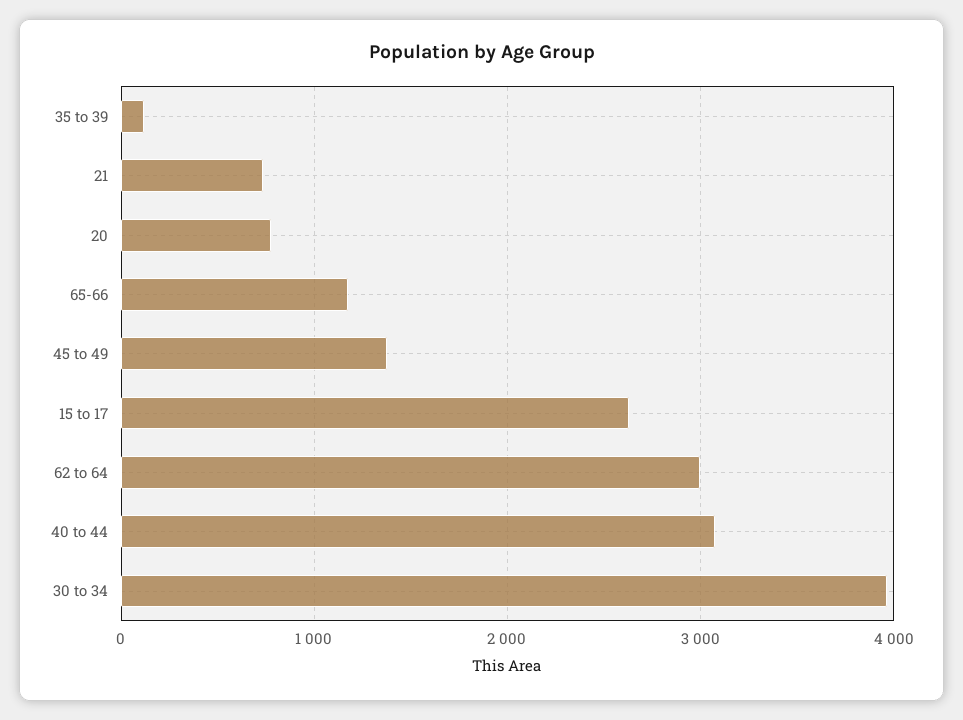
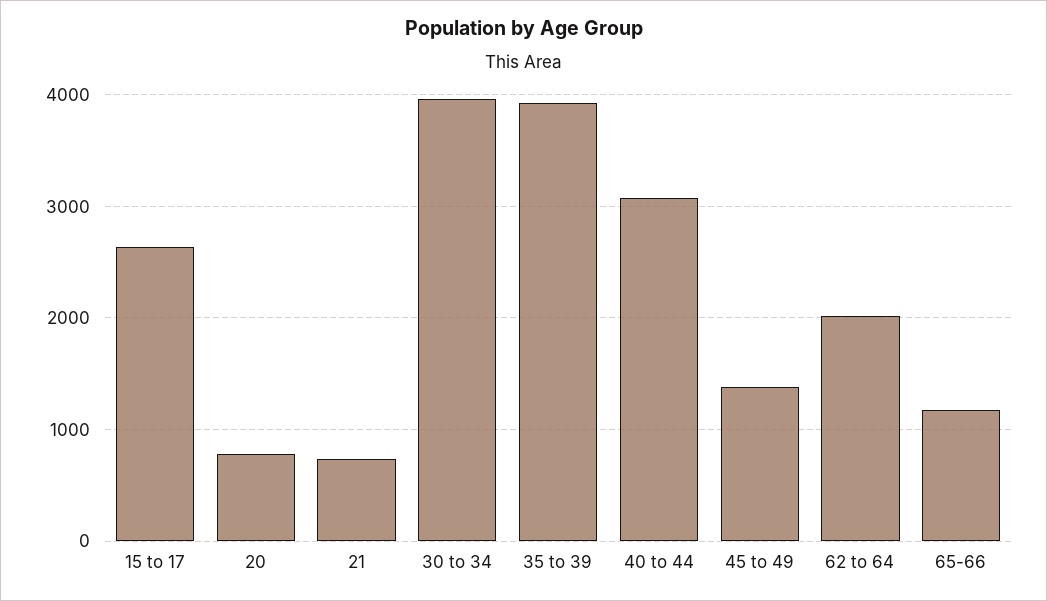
35 to 39: 100 -> 3900
62 to 64: 3000 -> 2000

